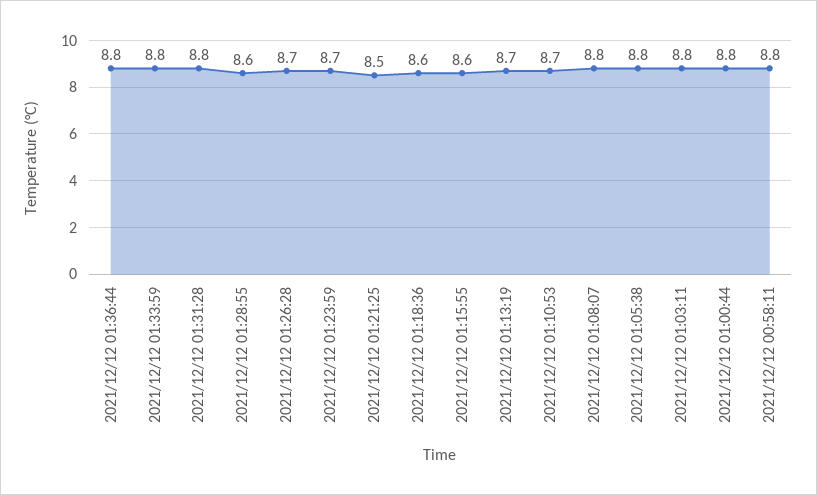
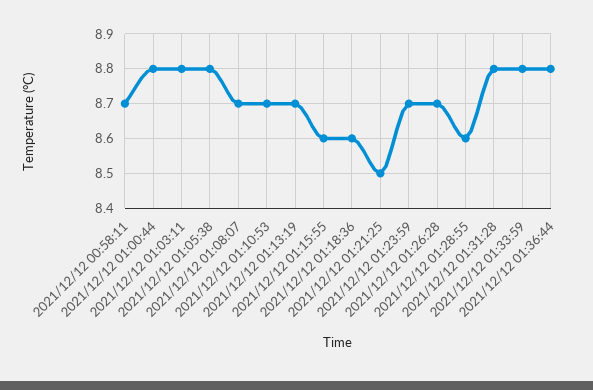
2021/12/12 01:08:07: 8.8 -> 8.7
2021/12/12 00:58:11: 8.8 -> 8.7

